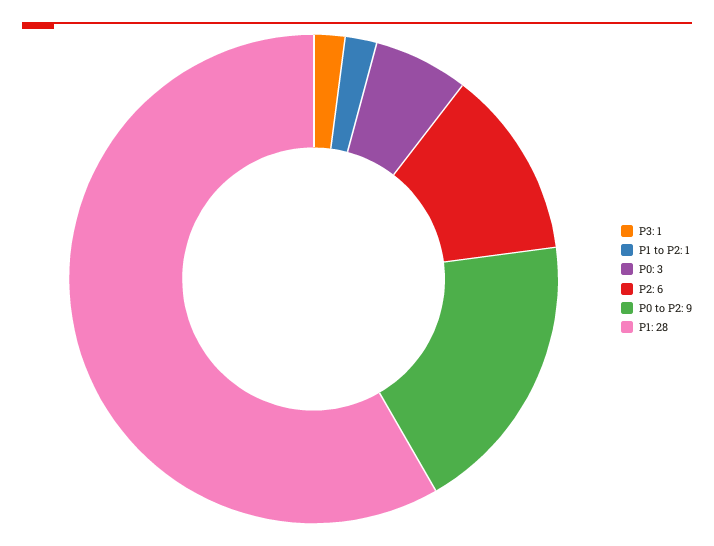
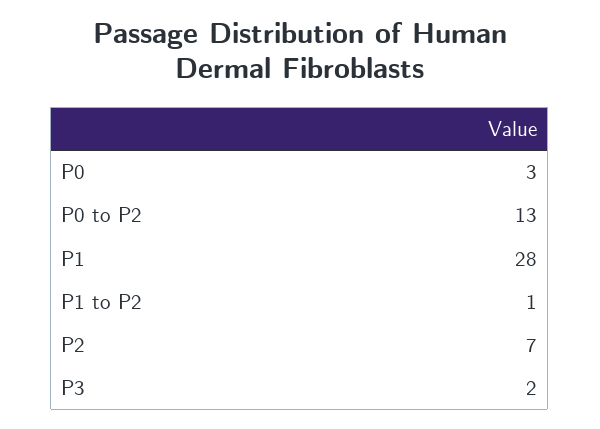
P3: 1 -> 2
P2: 6 -> 7
P0 to P2: 9 -> 13

